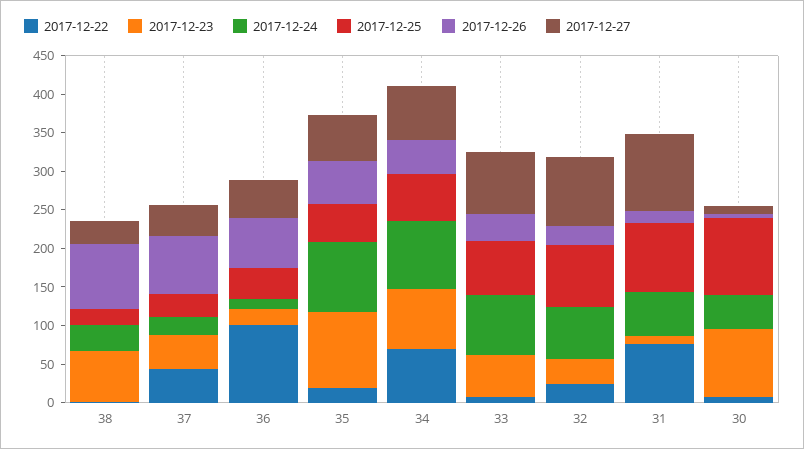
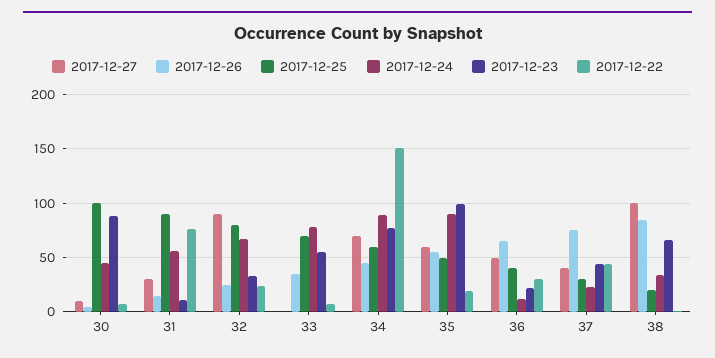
2017-12-27, 38: 25 -> 100
2017-12-22, 36: 100 -> 30
2017-12-22, 34: 75 -> 150
2017-12-27, 33: 75 -> 0
2017-12-27, 31: 100 -> 30

